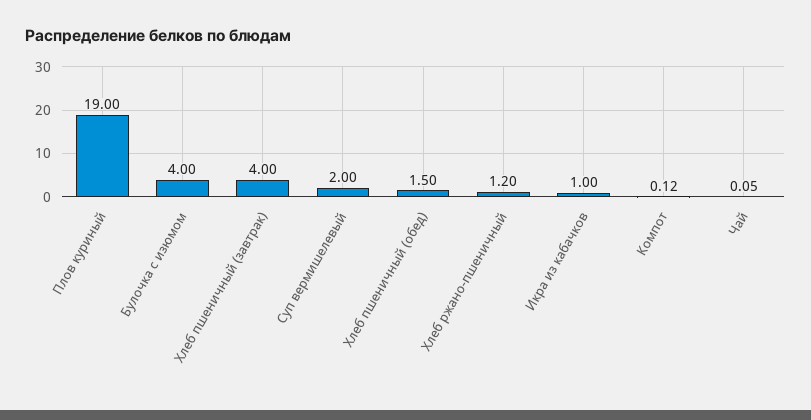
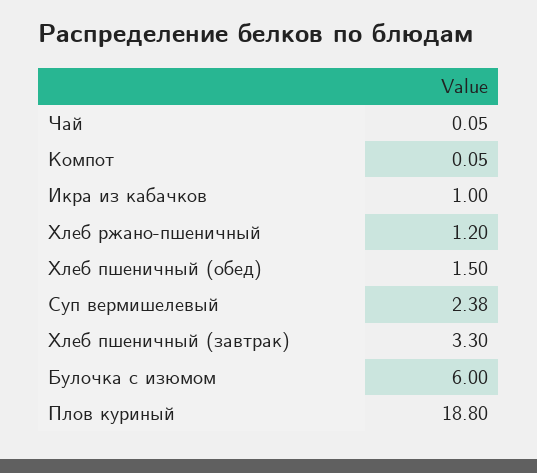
Плов куриный: 19 -> 18.8
Булочка с изюмом: 4 -> 6
Хлеб пшеничный (завтрак): 4 -> 3.3
Суп вермишелевый: 2 -> 2.38
Компот: 0.12 -> 0.05

